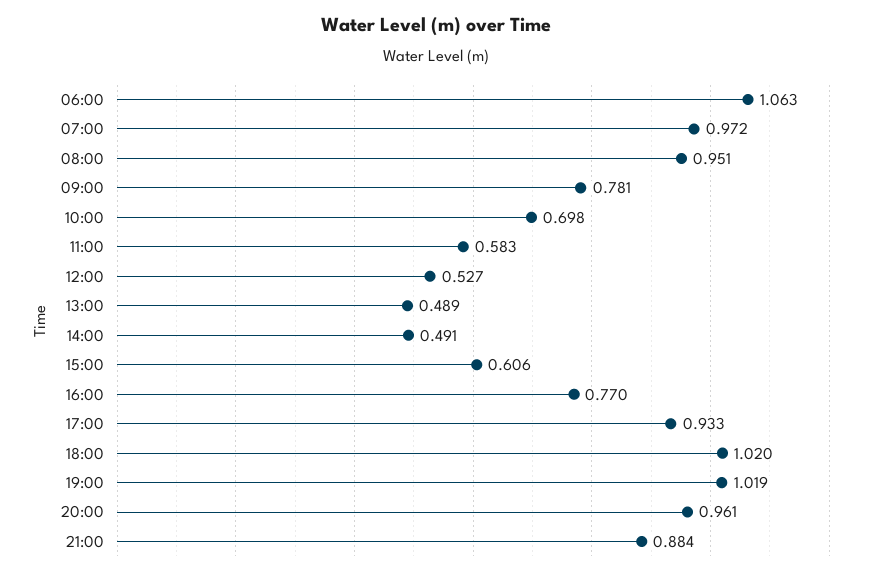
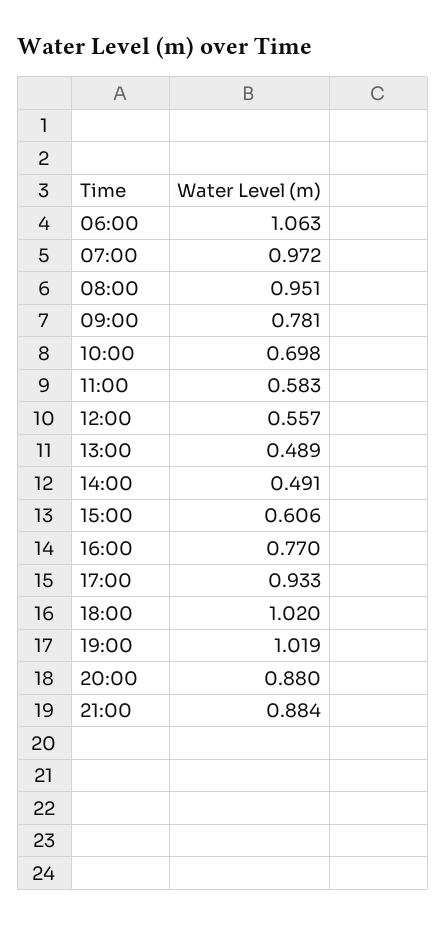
12:00: 0.527 -> 0.557
20:00: 0.961 -> 0.88

